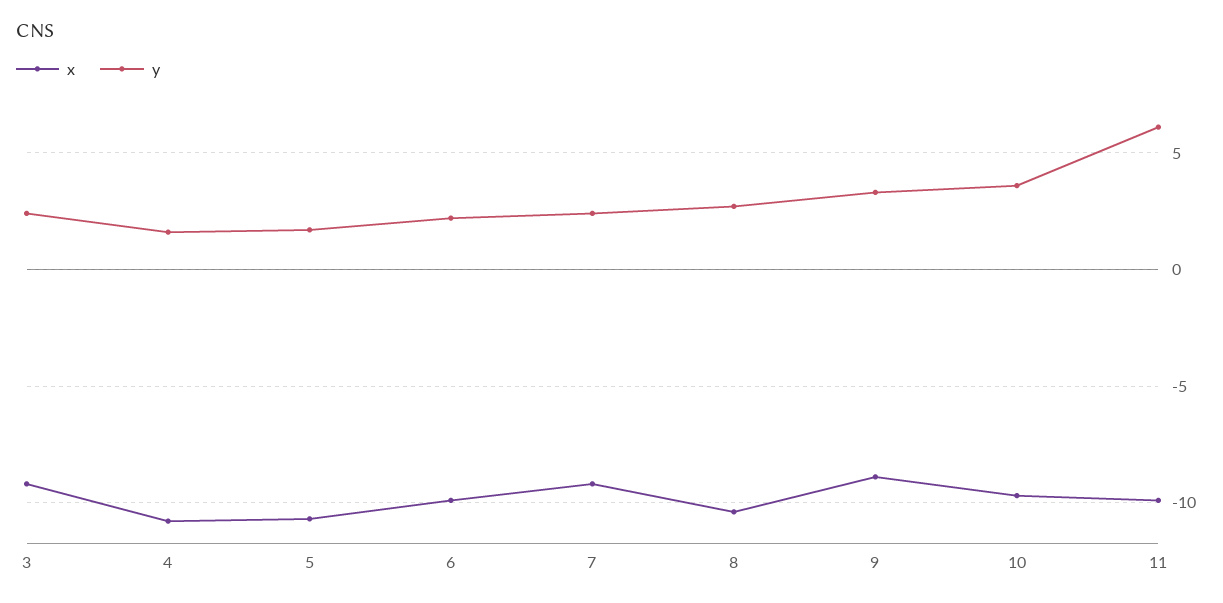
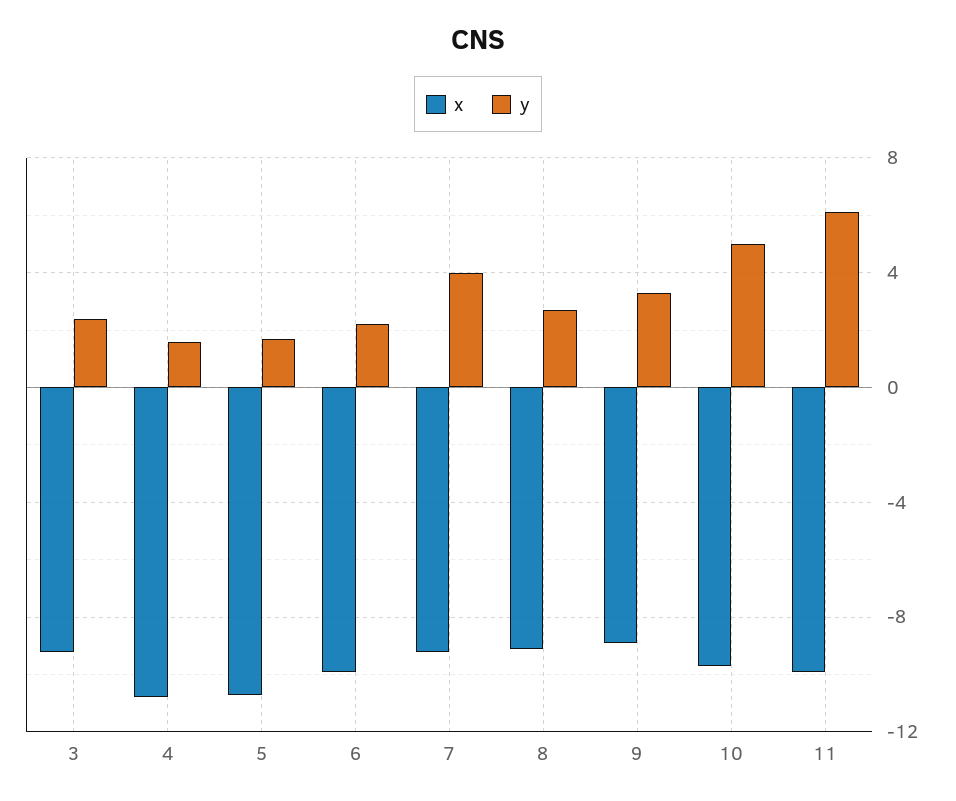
y, 7: 2.5 -> 4
x, 8: -10.5 -> -9
y, 10: 3.5 -> 5

